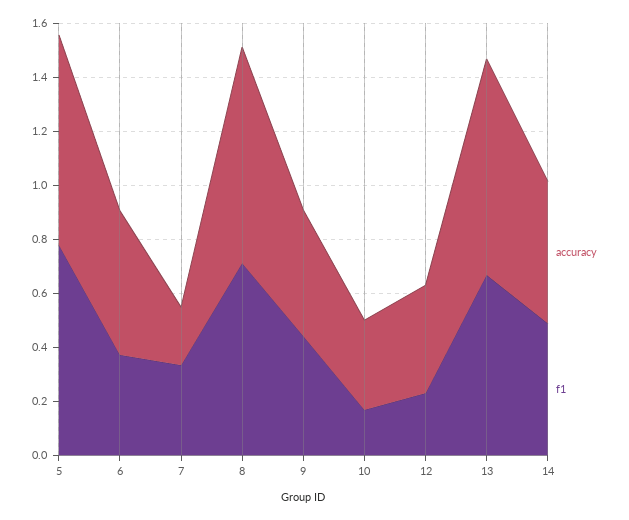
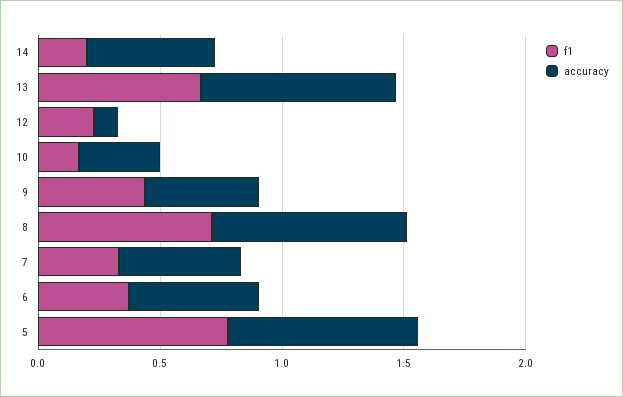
accuracy, 7: 0.2 -> 0.5
accuracy, 12: 0.4 -> 0.1
f1, 14: 0.5 -> 0.2

